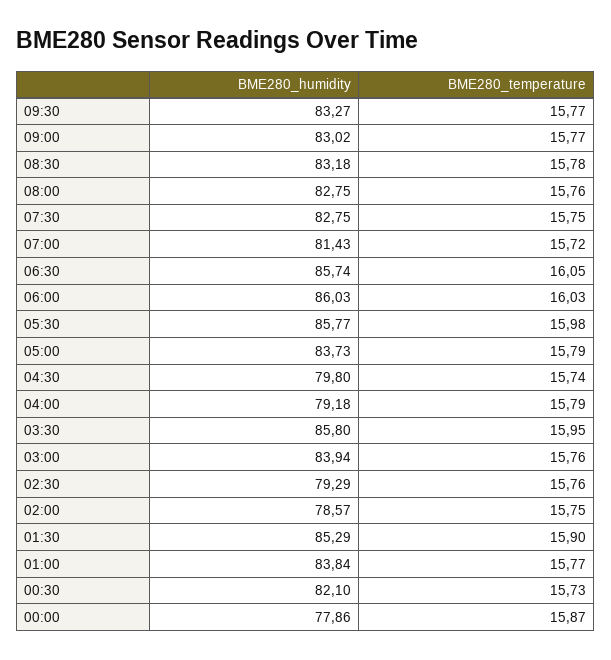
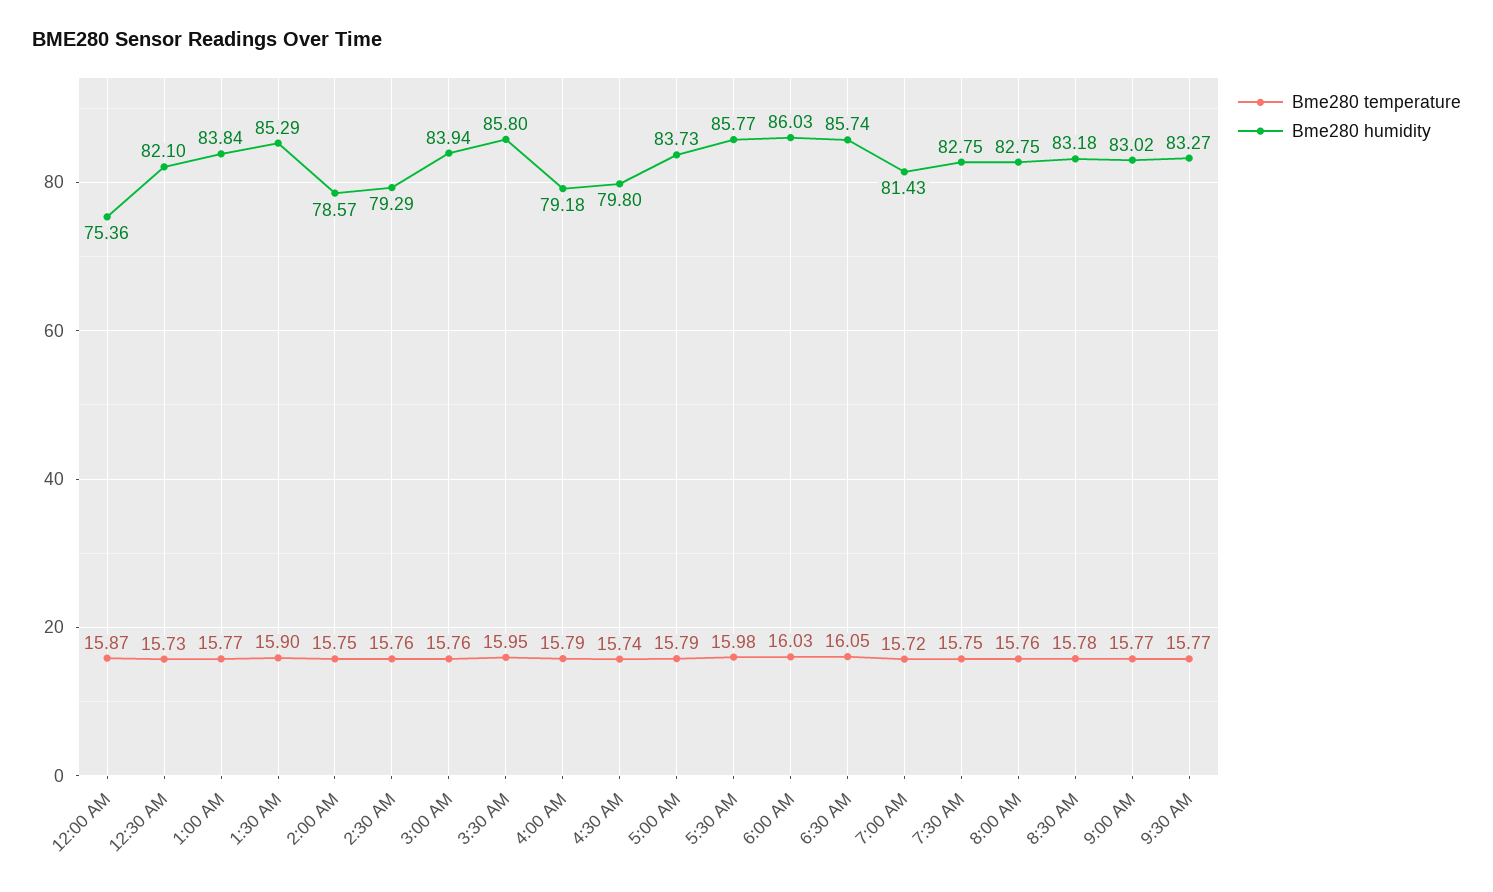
BME280_humidity, 00:00: 77.86 -> 75.36

